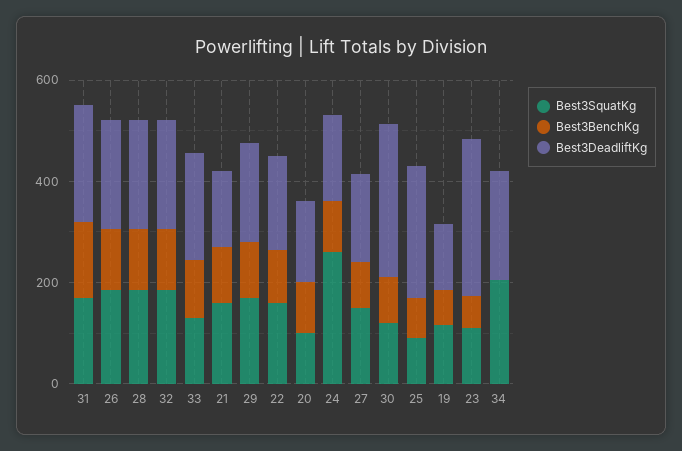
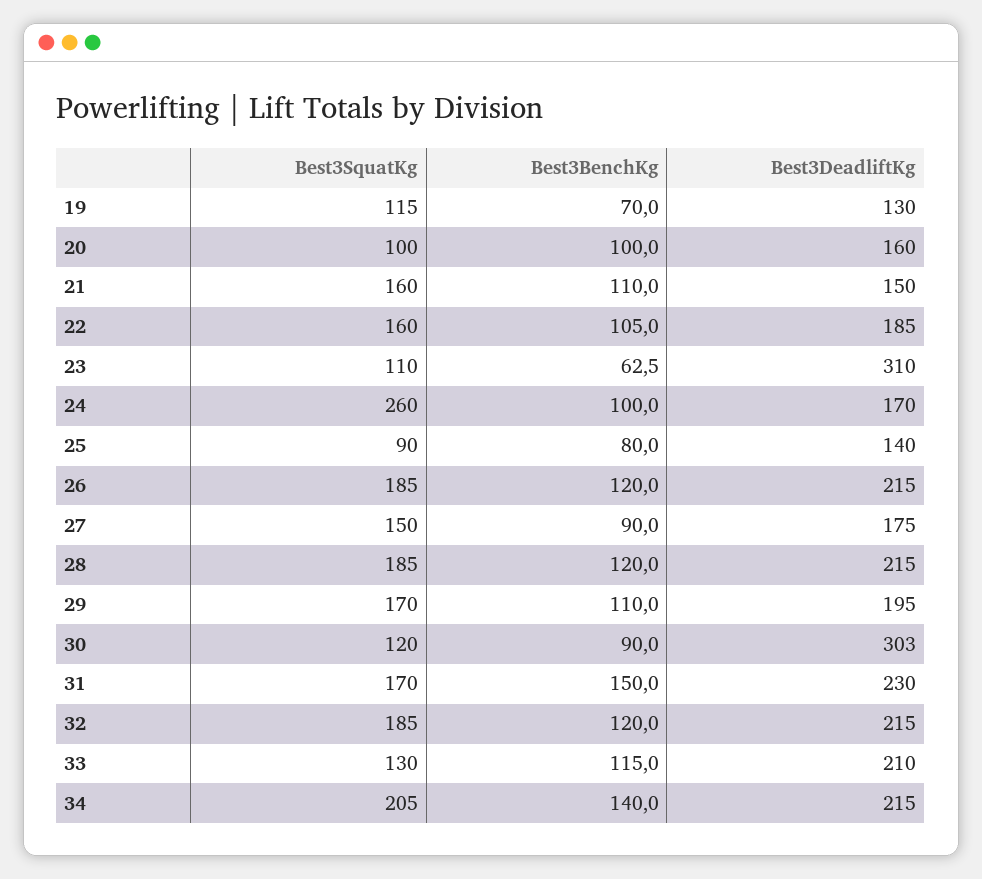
Best3DeadliftKg, 25: 250 -> 140
Best3BenchKg, 34: 0 -> 140

